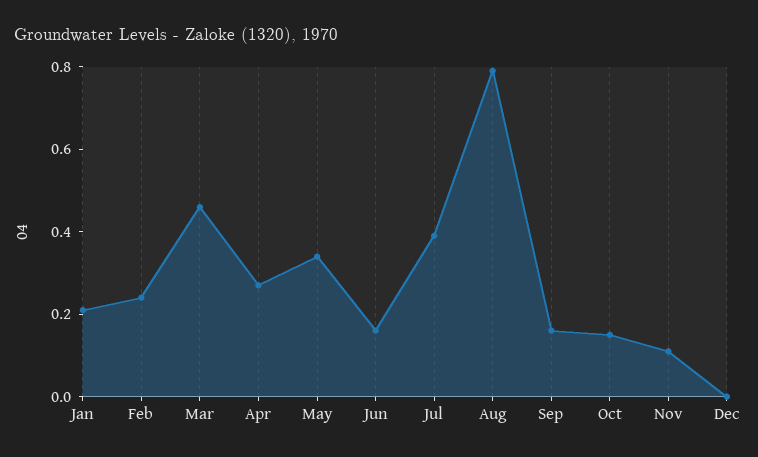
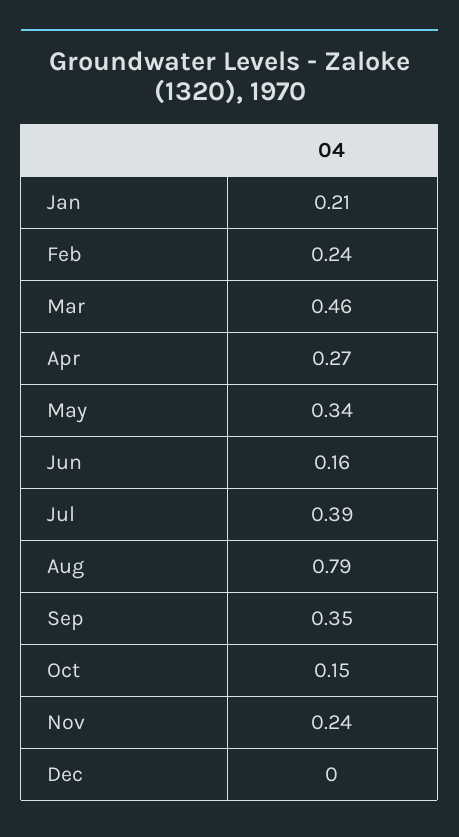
Sep: 0.15 -> 0.35
Nov: 0.1 -> 0.24

